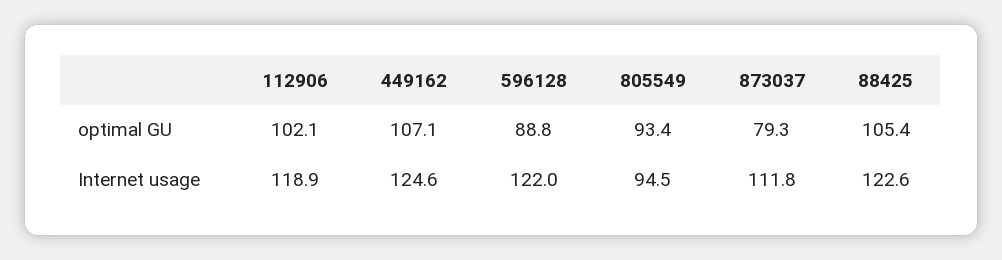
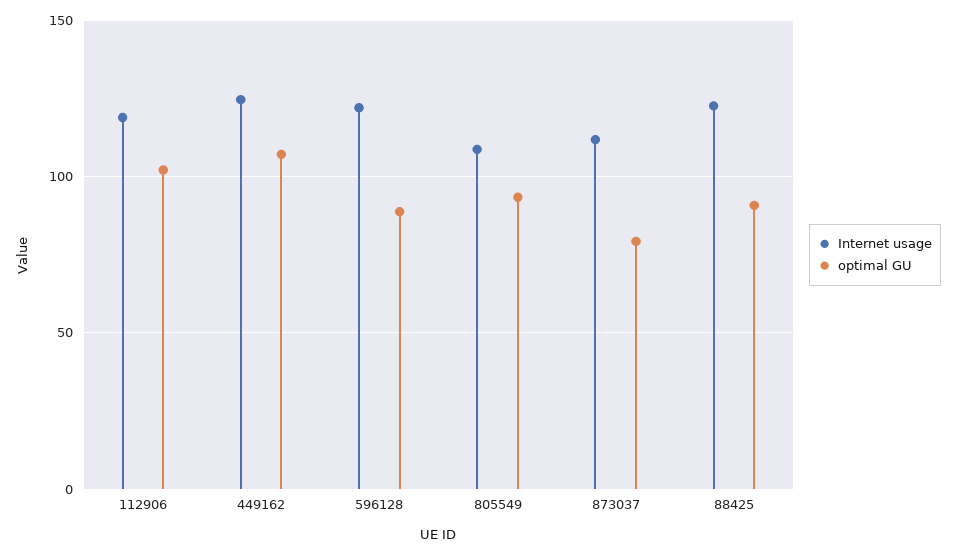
optimal GU, 88425: 105.4 -> 90
Internet usage, 805549: 94.5 -> 110

